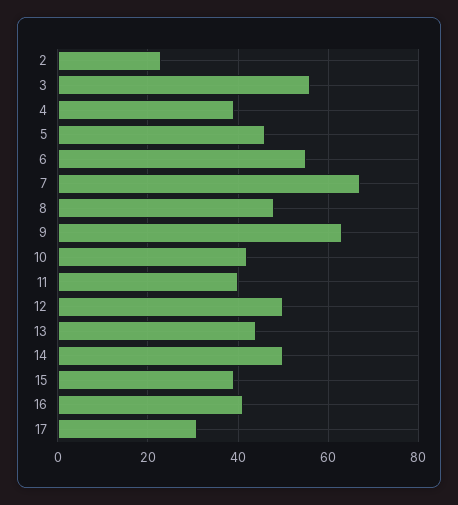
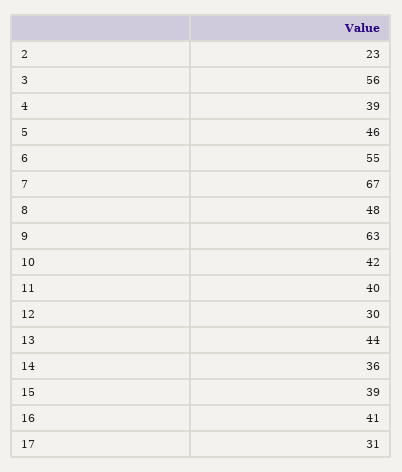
12: 50 -> 30
14: 50 -> 36

